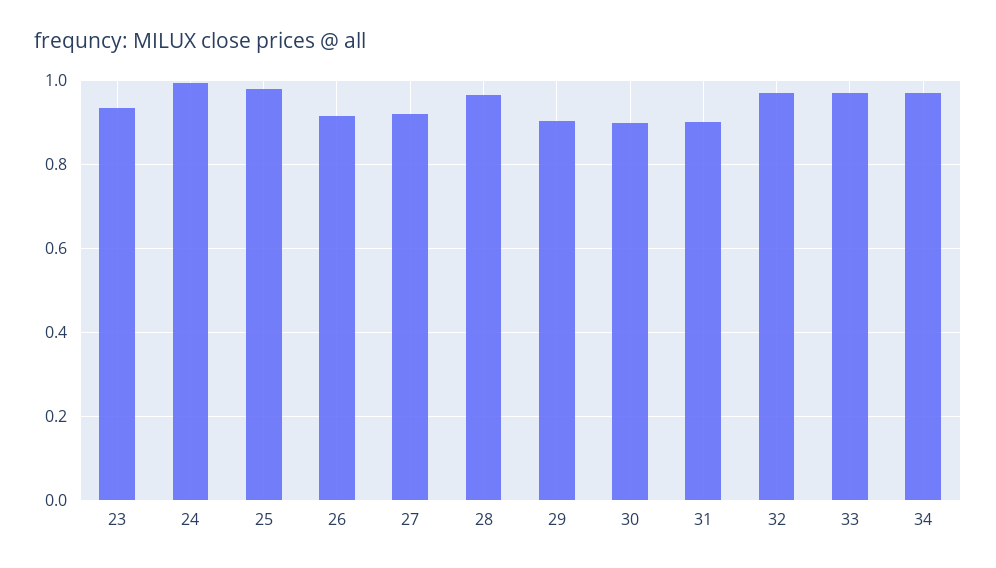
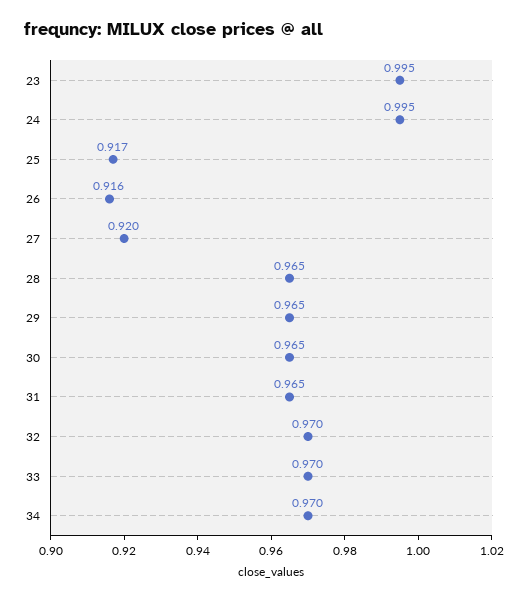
23: 0.94 -> 0.995
25: 0.98 -> 0.917
29: 0.9 -> 0.965
30: 0.9 -> 0.965
31: 0.9 -> 0.965

